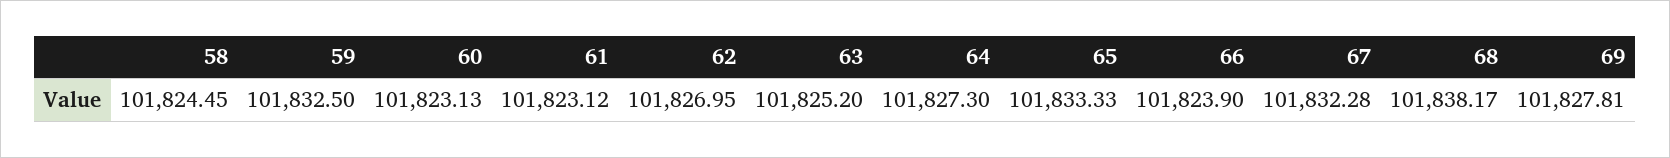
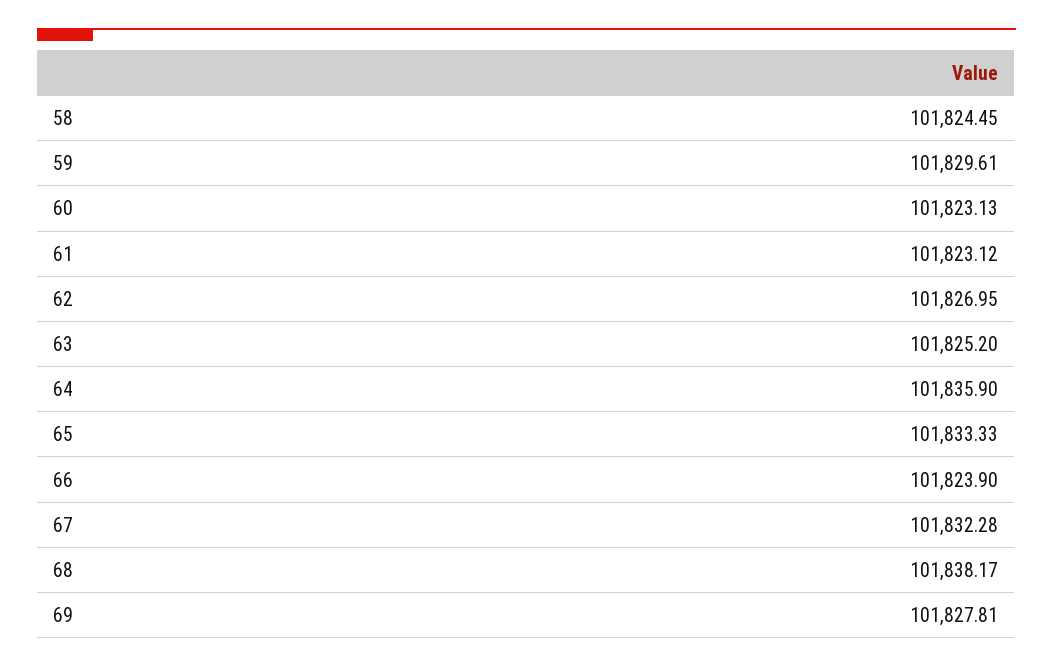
59: 101832.5 -> 101829.61
64: 101827.3 -> 101835.9

